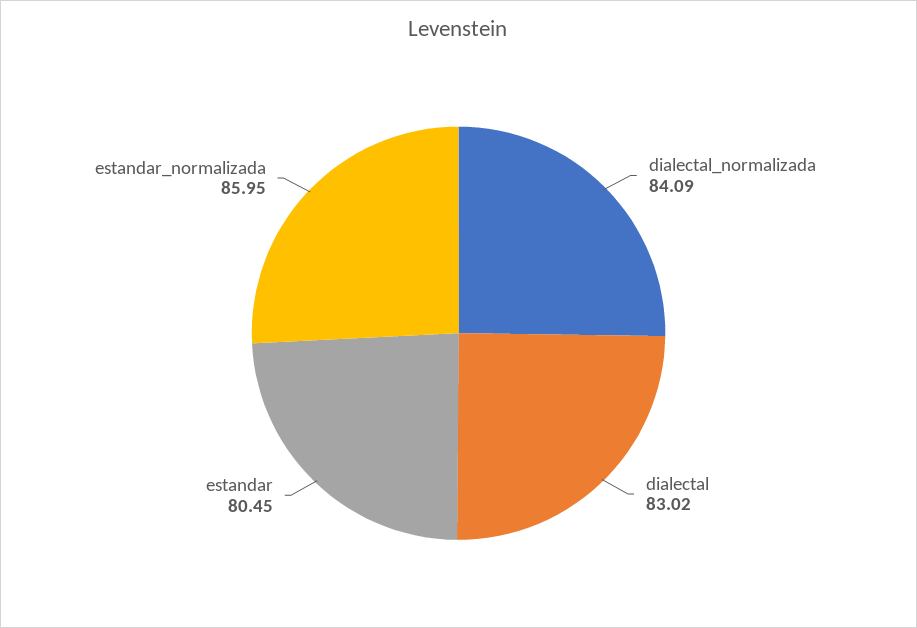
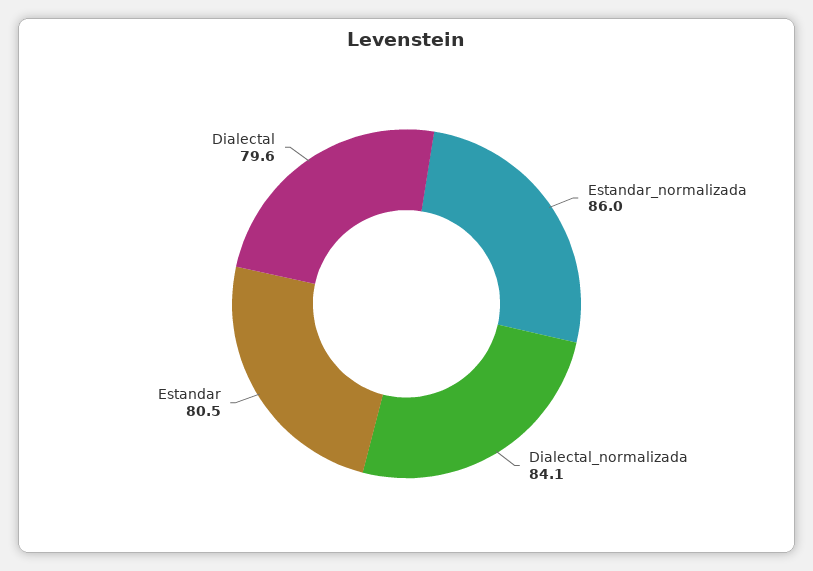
dialectal: 83.02 -> 79.6

